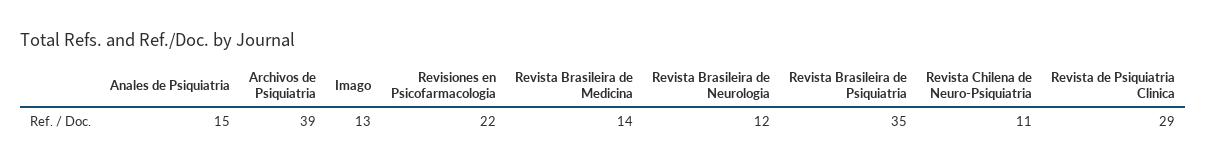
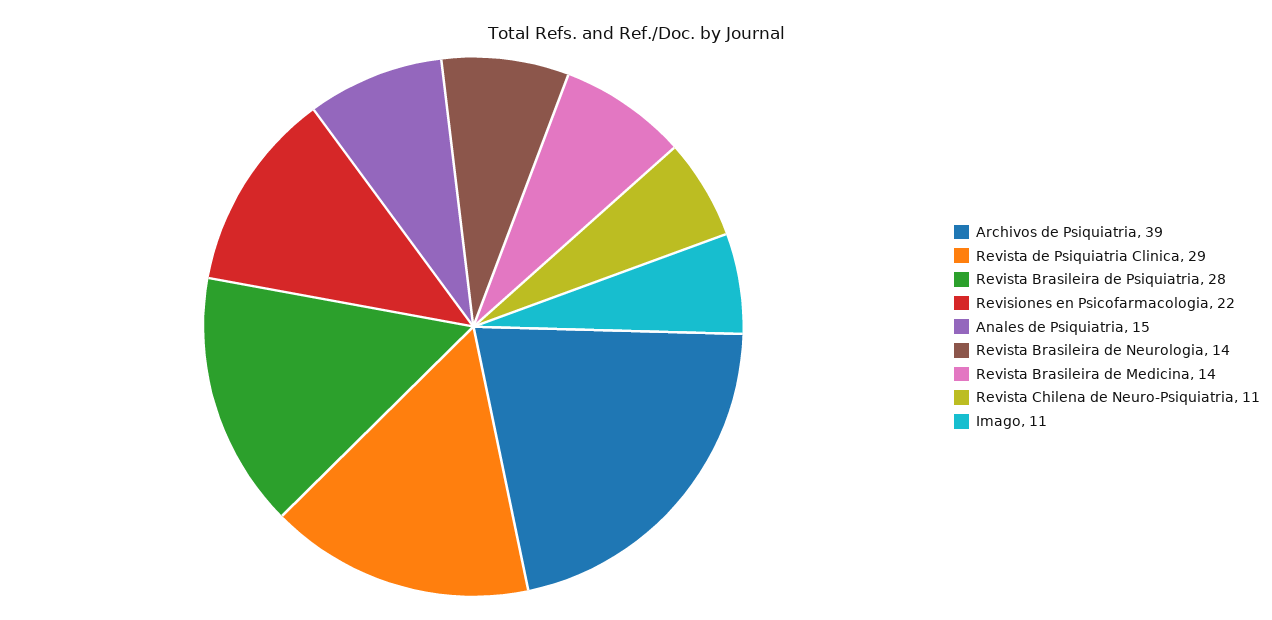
Imago: 13 -> 11
Revista Brasileira de Neurologia: 12 -> 14
Revista Brasileira de Psiquiatria: 35 -> 28

